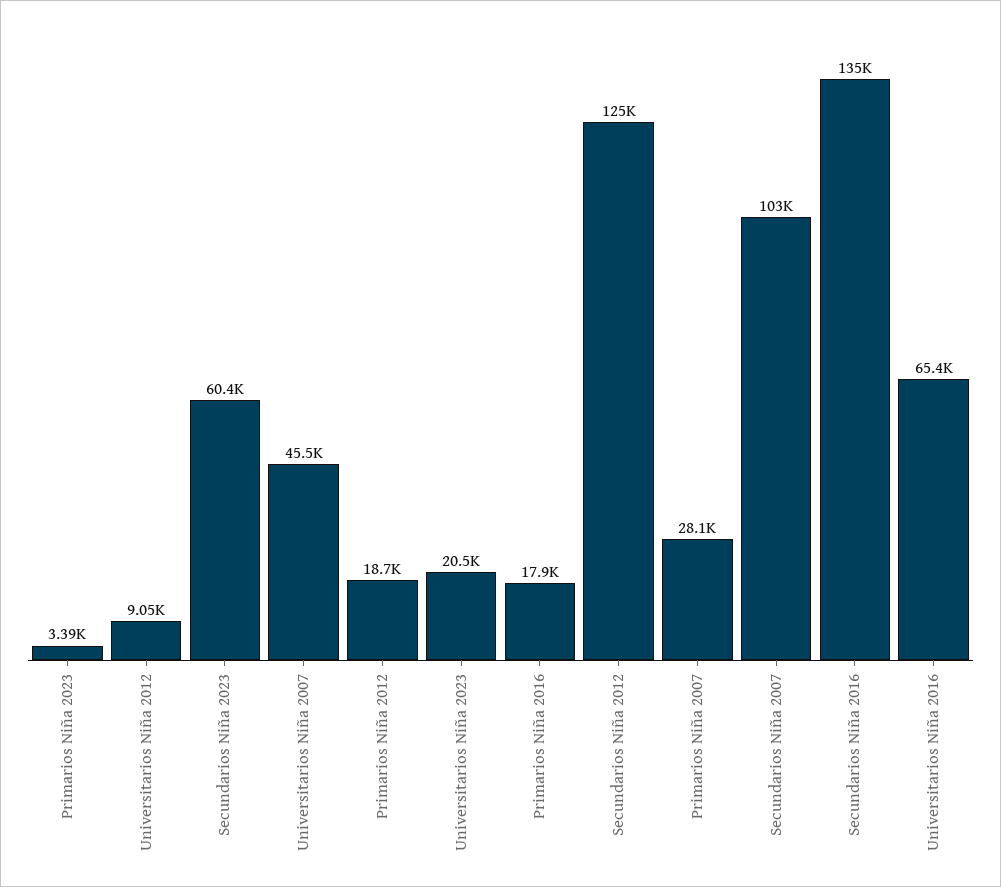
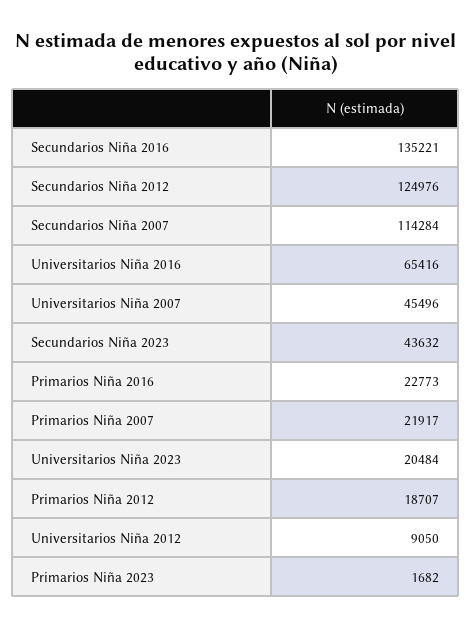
Primarios Niña 2023: 3390 -> 1682
Secundarios Niña 2023: 60400 -> 43632
Primarios Niña 2016: 17900 -> 22773
Primarios Niña 2007: 28100 -> 21917
Secundarios Niña 2007: 103000 -> 114284

